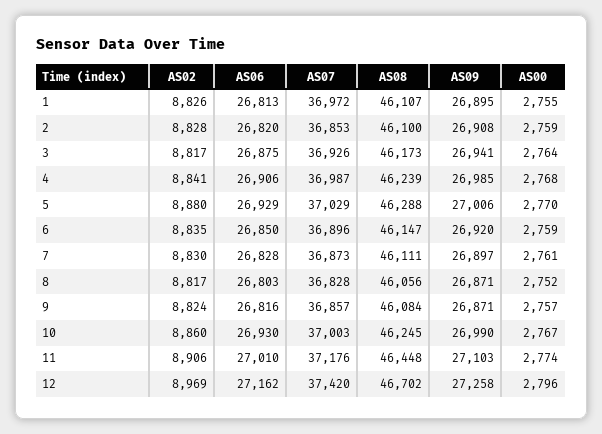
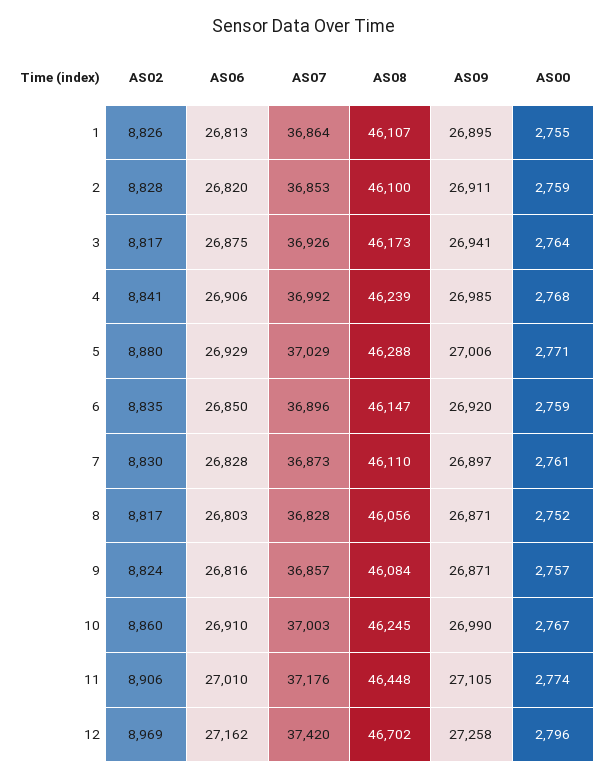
AS07, 1: 36972 -> 36864
AS09, 2: 26908 -> 26911
AS07, 4: 36987 -> 36992
AS00, 5: 2770 -> 2771
AS08, 7: 46111 -> 46110
AS06, 10: 26930 -> 26910
AS09, 11: 27103 -> 27105

